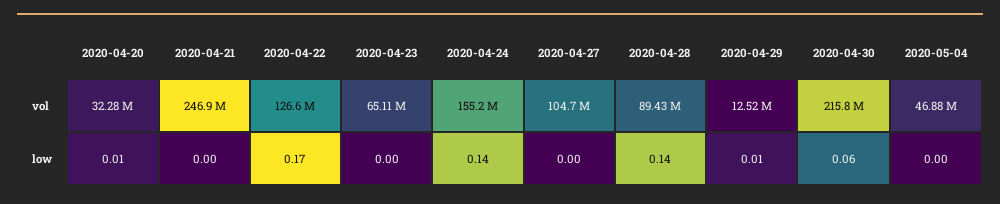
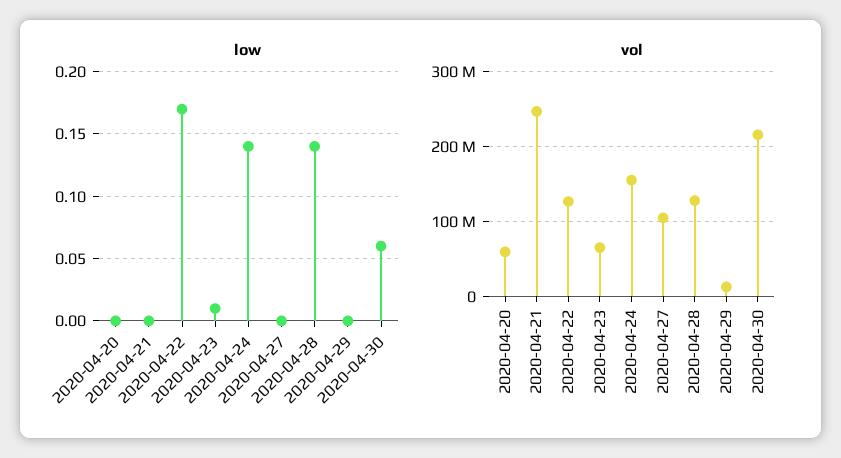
vol, 2020-04-20: 32280000 -> 60000000
vol, 2020-04-28: 89430000 -> 130000000
vol, 2020-05-04: 46880000 -> none
low, 2020-04-20: 0.01 -> 0
low, 2020-04-23: 0 -> 0.01
low, 2020-04-29: 0.01 -> 0
low, 2020-05-04: 0 -> none

